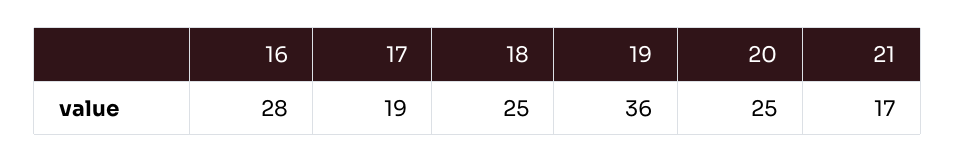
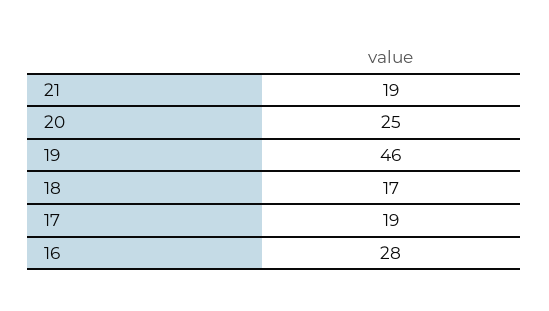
18: 25 -> 17
19: 36 -> 46
21: 17 -> 19

